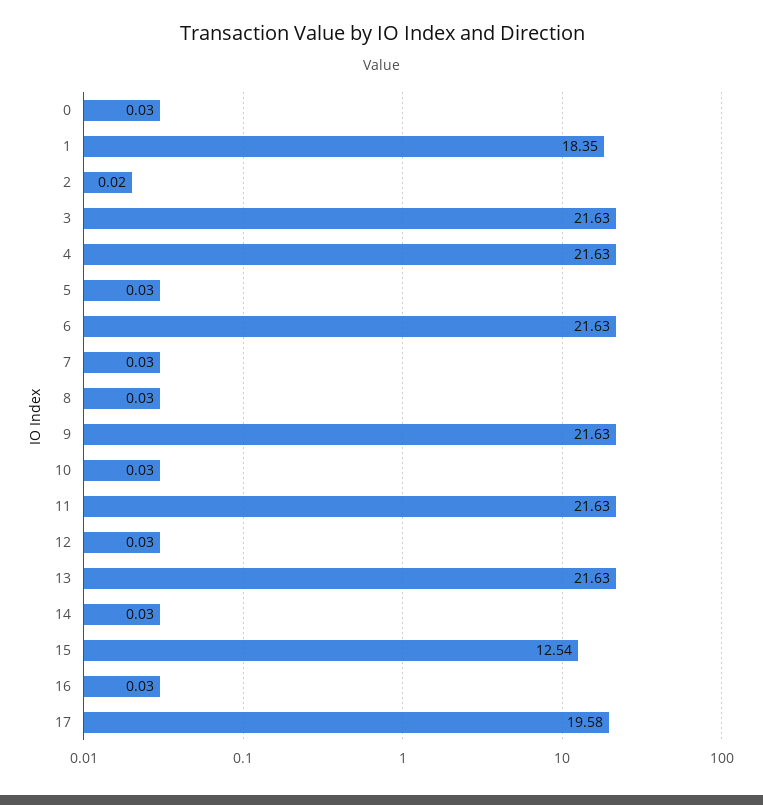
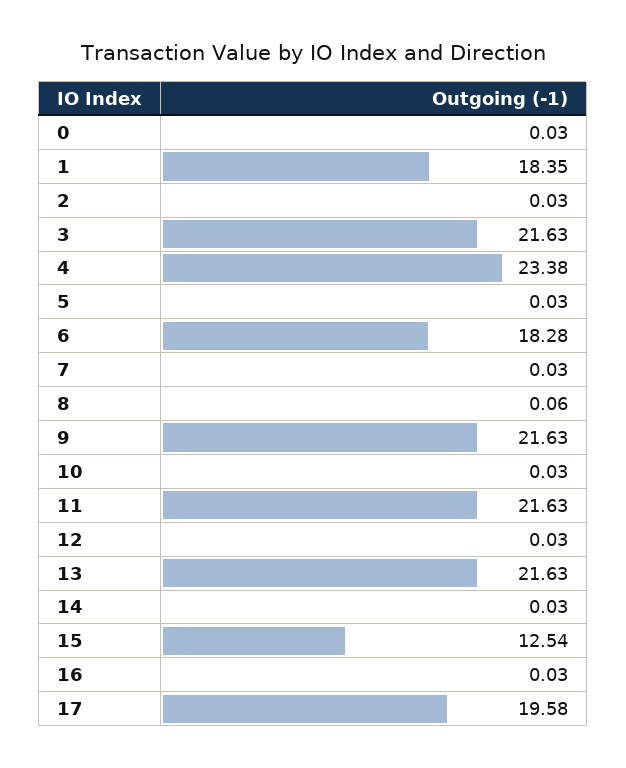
2: 0.02 -> 0.03
4: 21.63 -> 23.38
6: 21.63 -> 18.28
8: 0.03 -> 0.06

